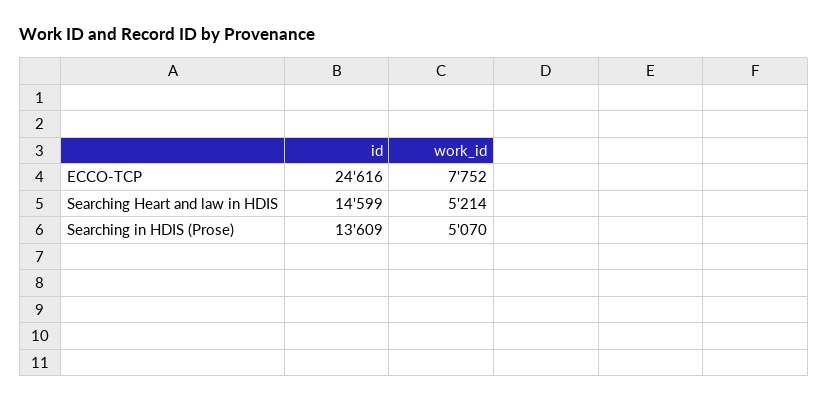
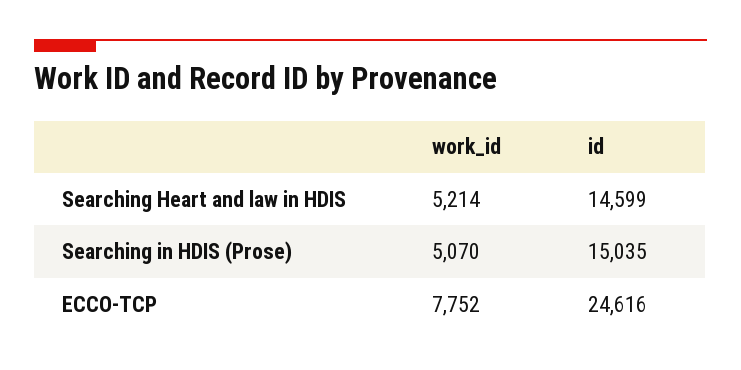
id, Searching in HDIS (Prose): 13609 -> 15035

